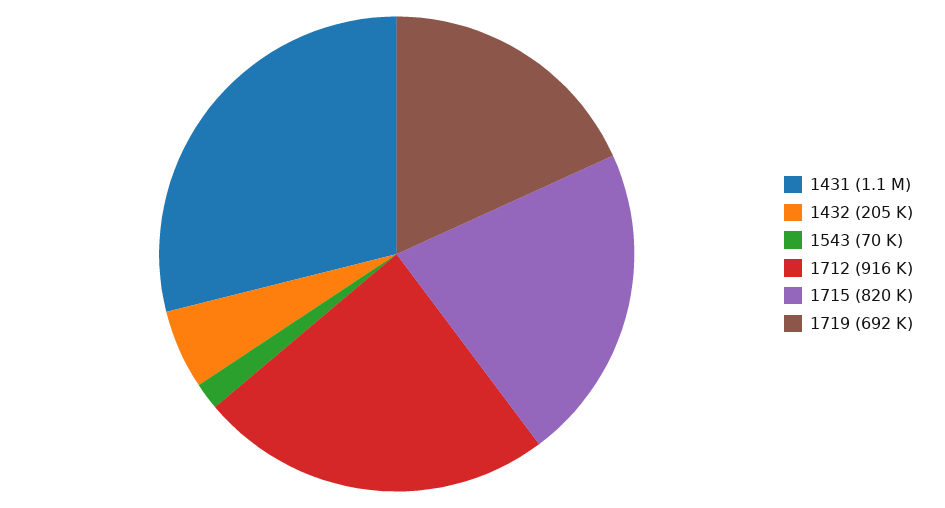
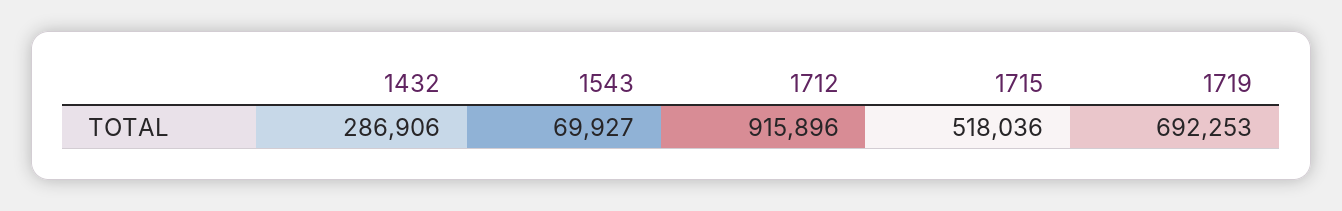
1431: 1100000 -> none
1432: 205000 -> 286906
1715: 820000 -> 518036

